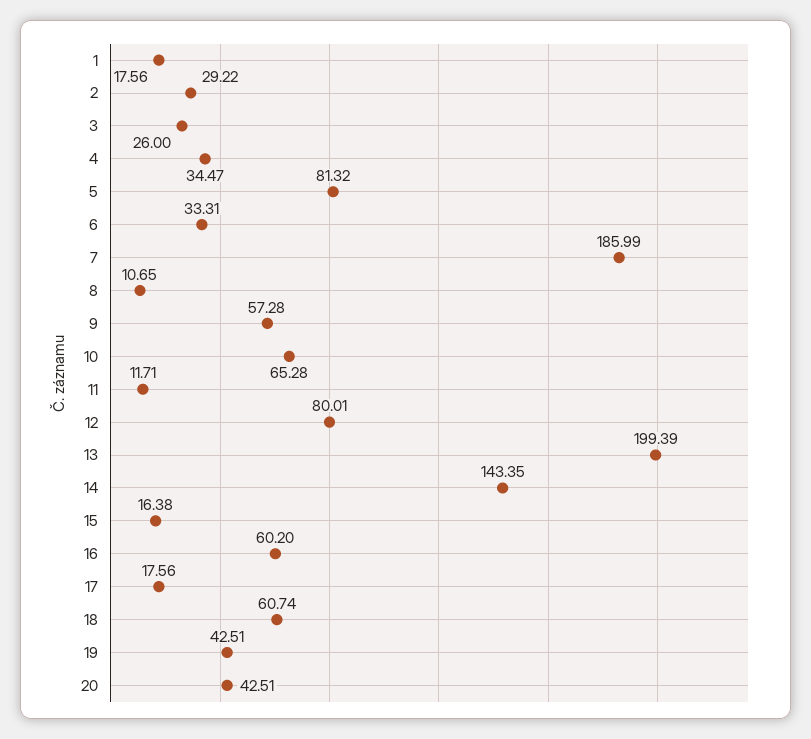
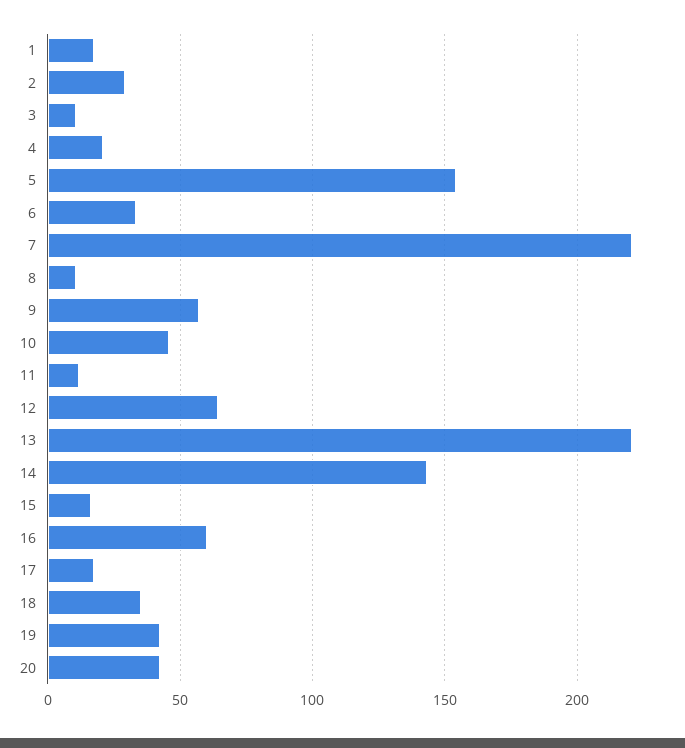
3: 26 -> 10
4: 34.47 -> 20
5: 81.32 -> 155
7: 185.99 -> 220
10: 65.28 -> 45
12: 80.01 -> 65
13: 199.39 -> 220
18: 60.74 -> 35

